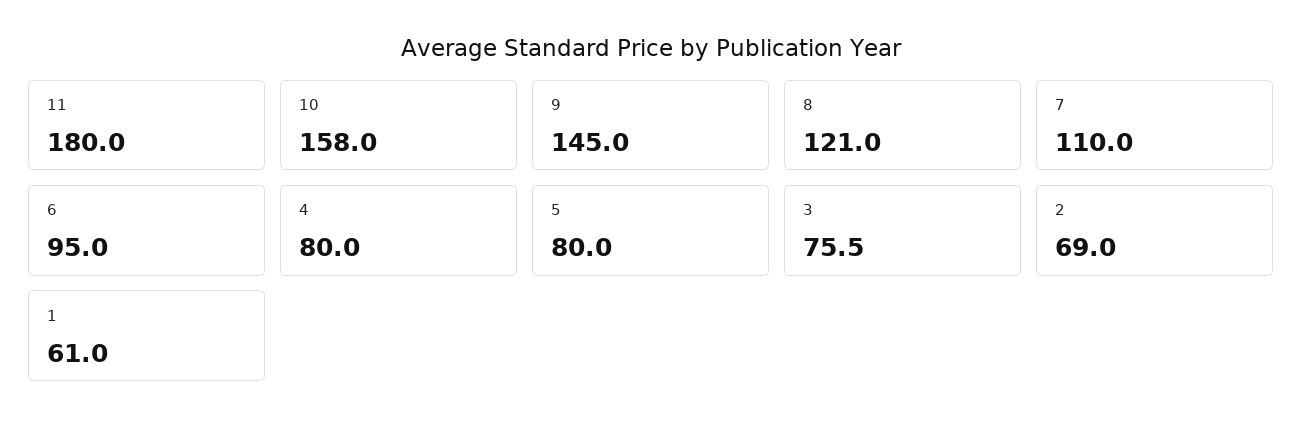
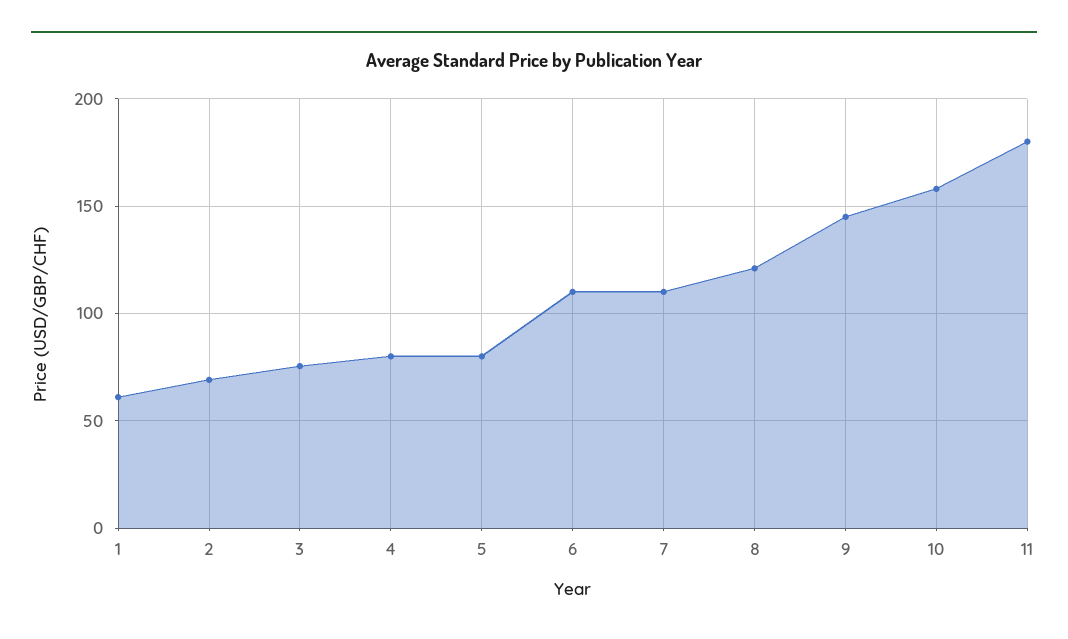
6: 95 -> 110

